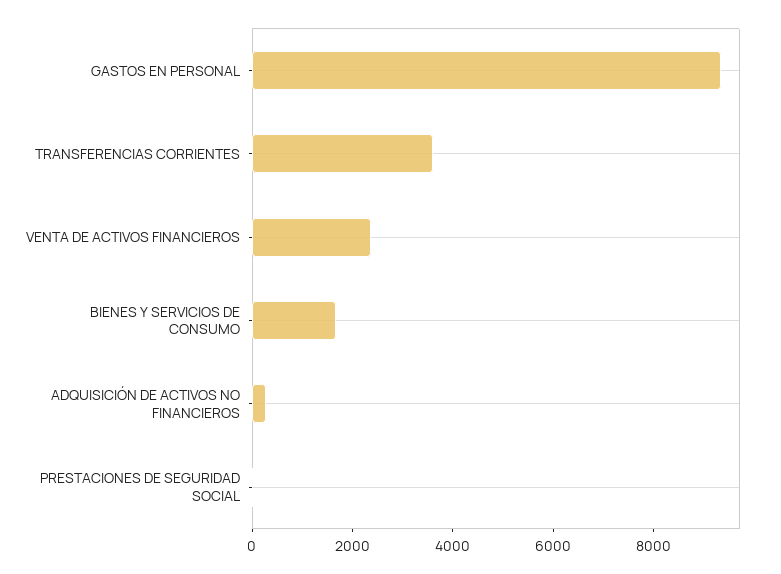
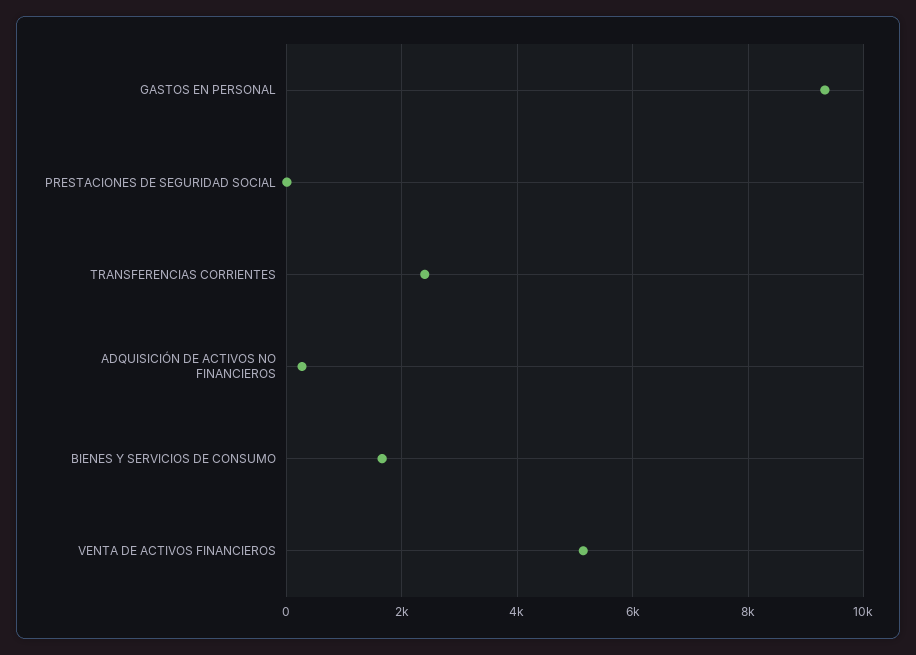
TRANSFERENCIAS CORRIENTES: 3500 -> 2400
VENTA DE ACTIVOS FINANCIEROS: 2500 -> 5200

